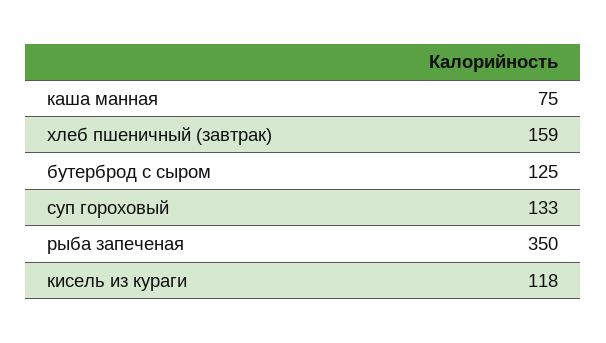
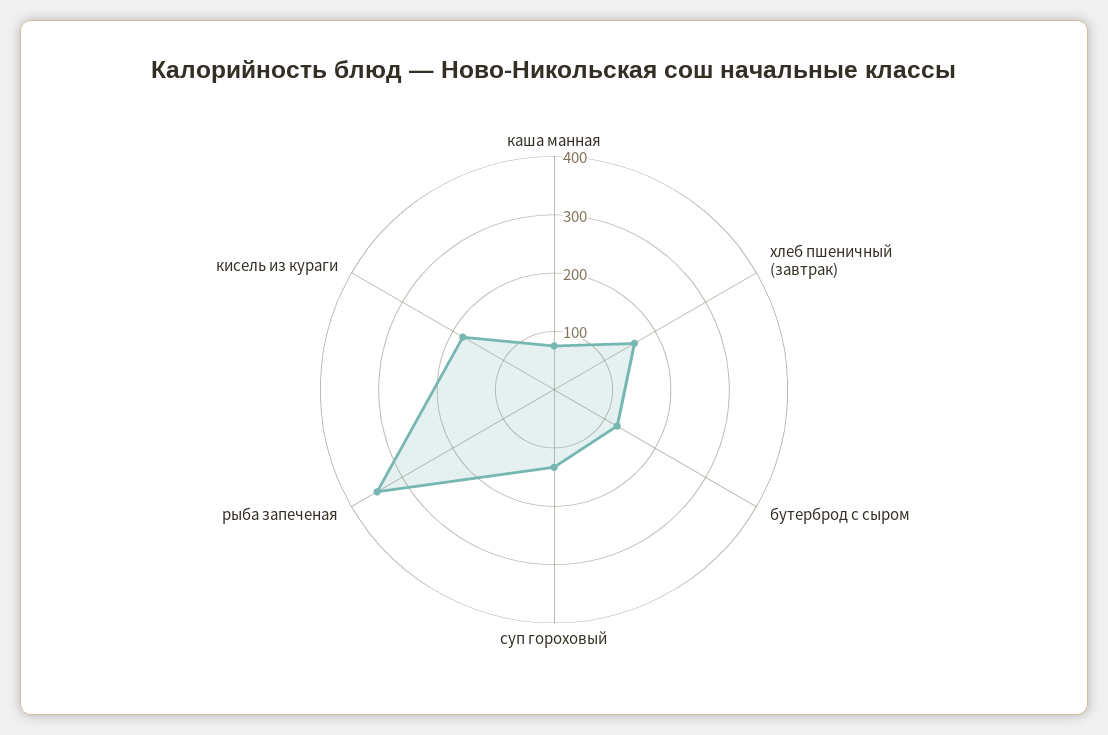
кисель из кураги: 118 -> 180

